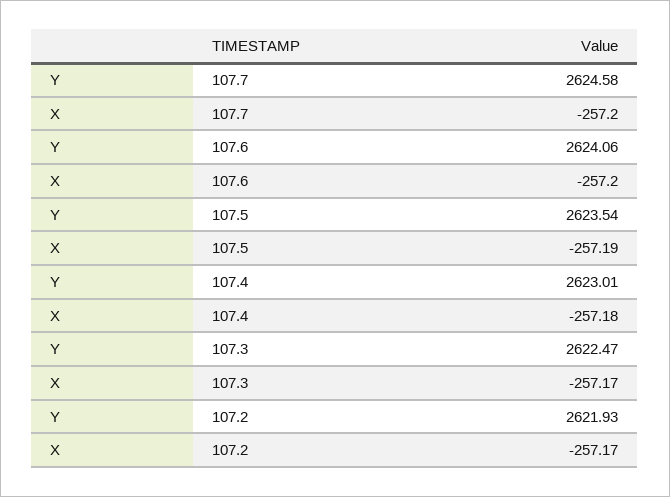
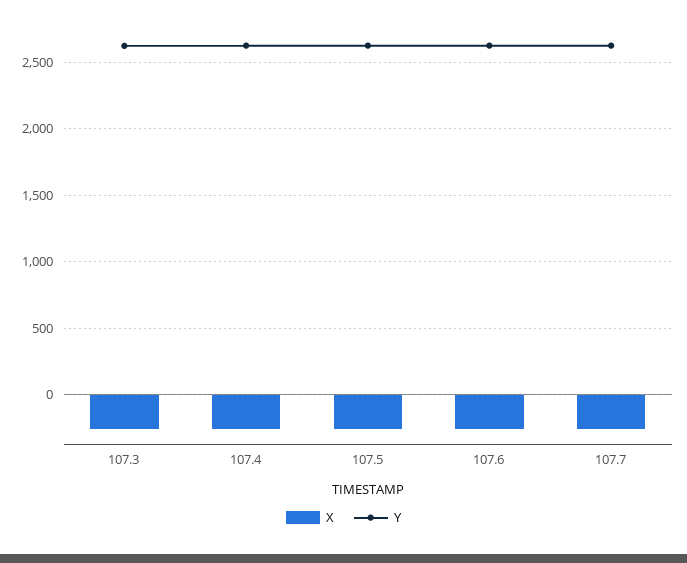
Y, 107.2: 2621.93 -> none
X, 107.2: -257.17 -> none

